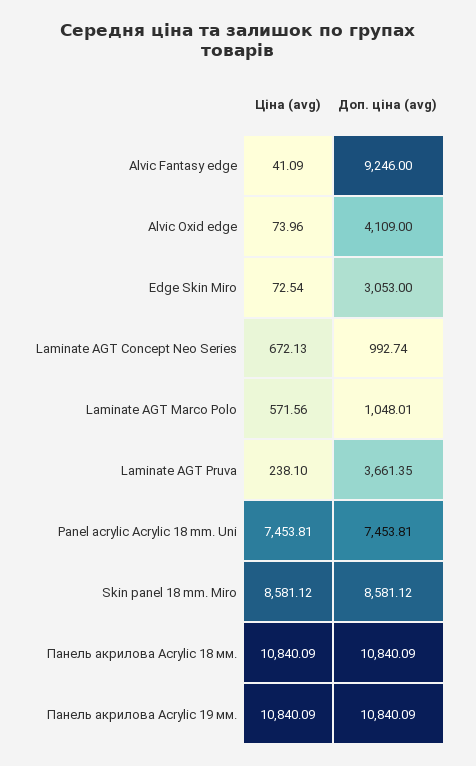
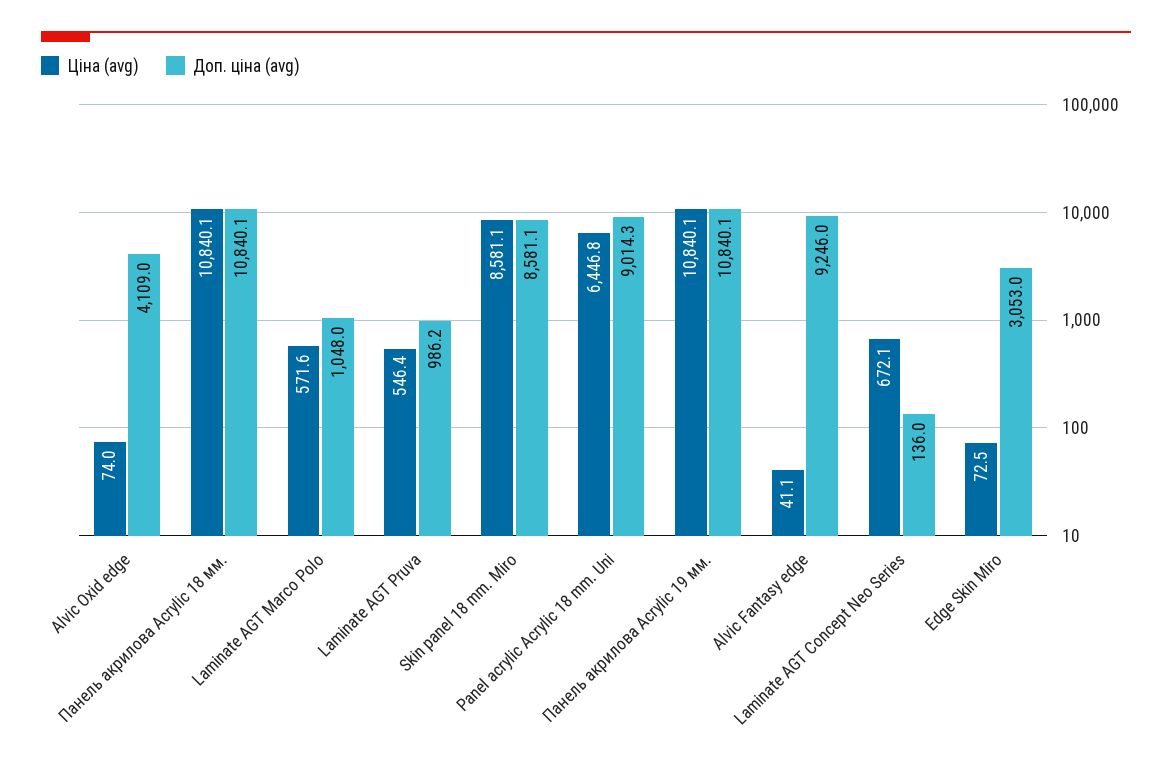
Доп. ціна (avg), Laminate AGT Concept Neo Series: 992.74 -> 136
Ціна (avg), Laminate AGT Pruva: 238.1 -> 546.4
Доп. ціна (avg), Laminate AGT Pruva: 3661.35 -> 986.2
Ціна (avg), Panel acrylic Acrylic 18 mm. Uni: 7453.81 -> 6446.8
Доп. ціна (avg), Panel acrylic Acrylic 18 mm. Uni: 7453.81 -> 9014.3

